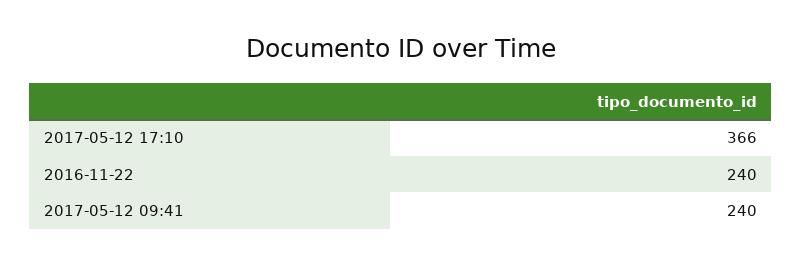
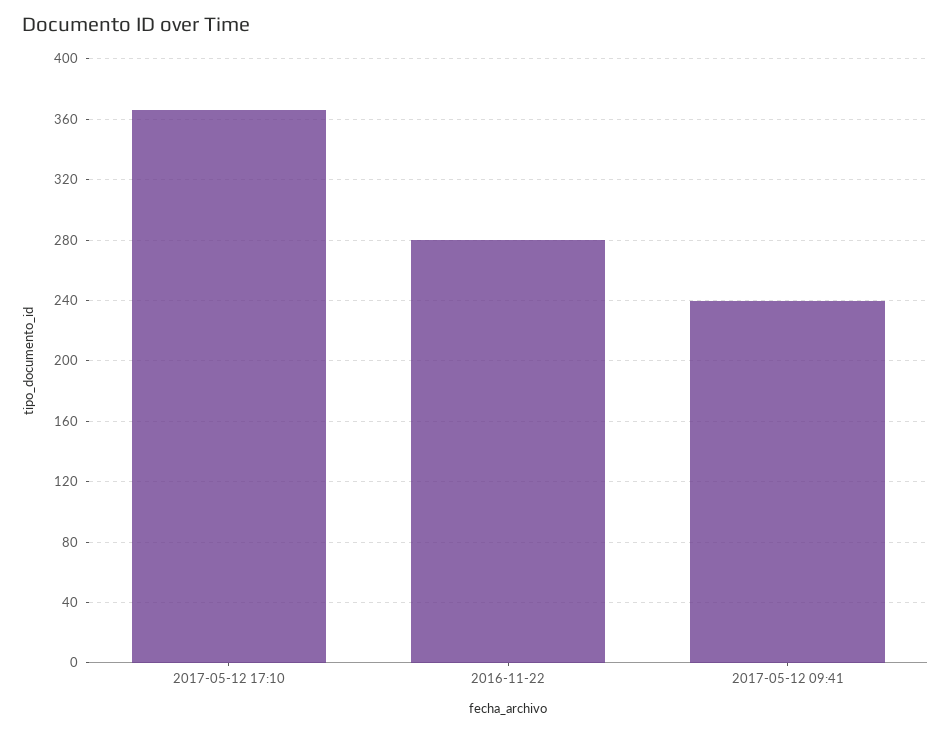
2016-11-22: 240 -> 280

